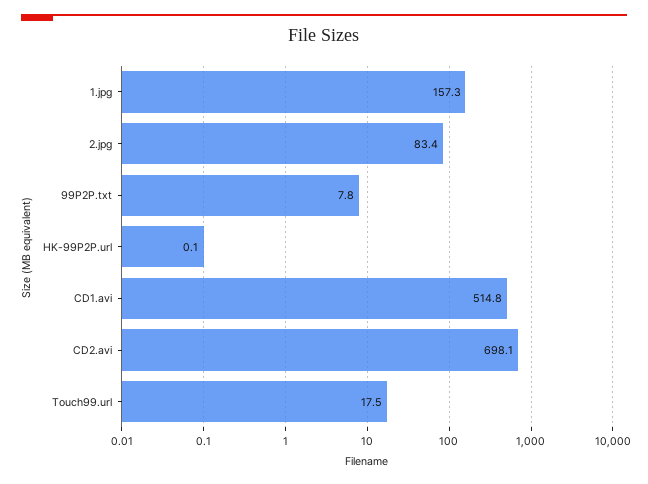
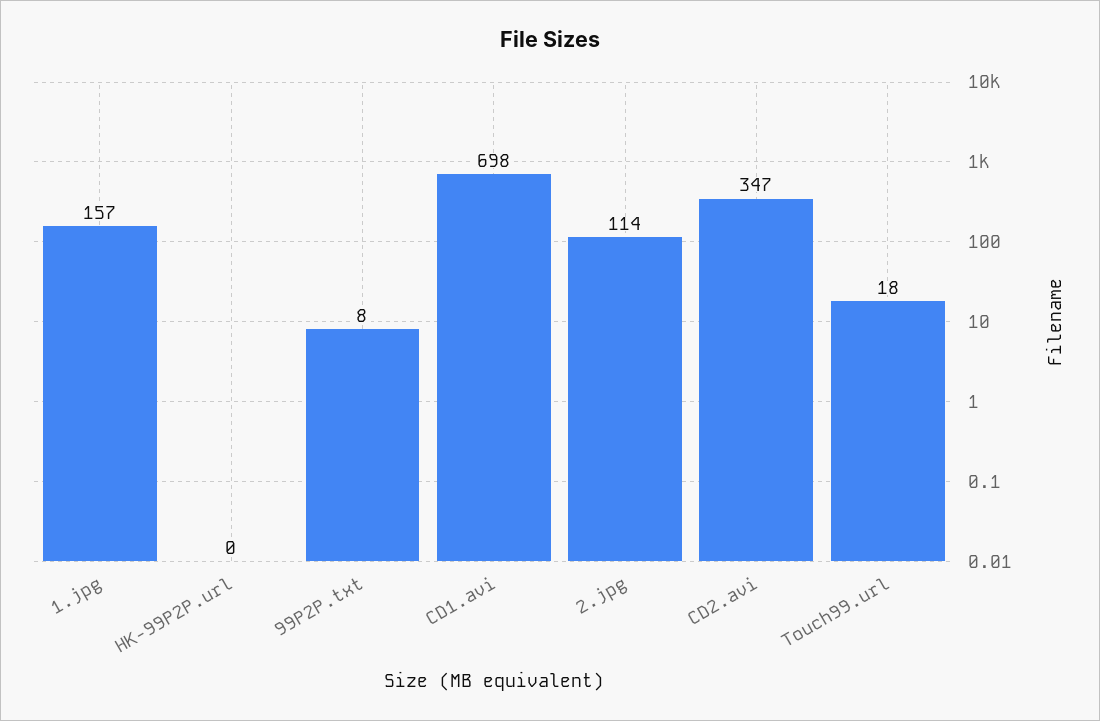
2.jpg: 83.4 -> 114
CD1.avi: 514.8 -> 698
CD2.avi: 698.1 -> 347

